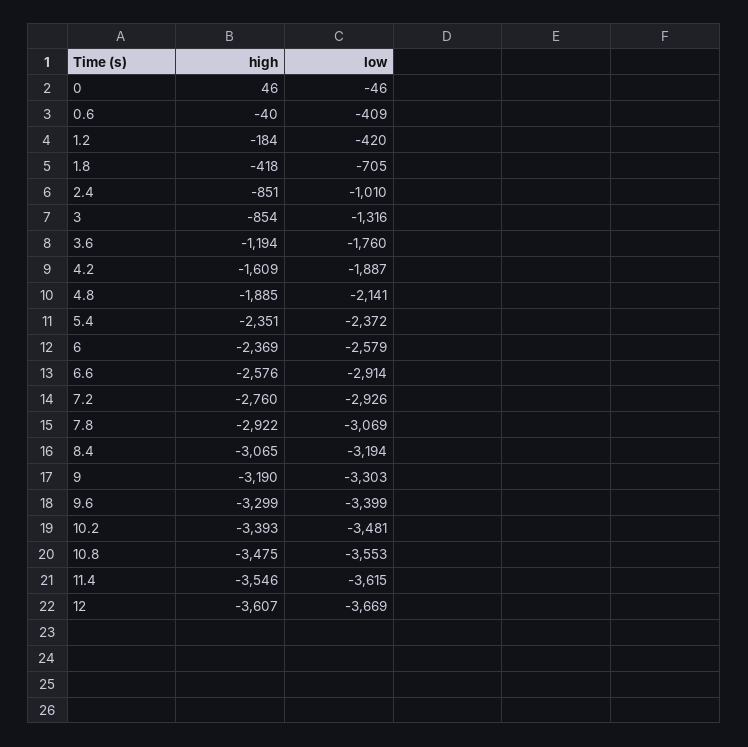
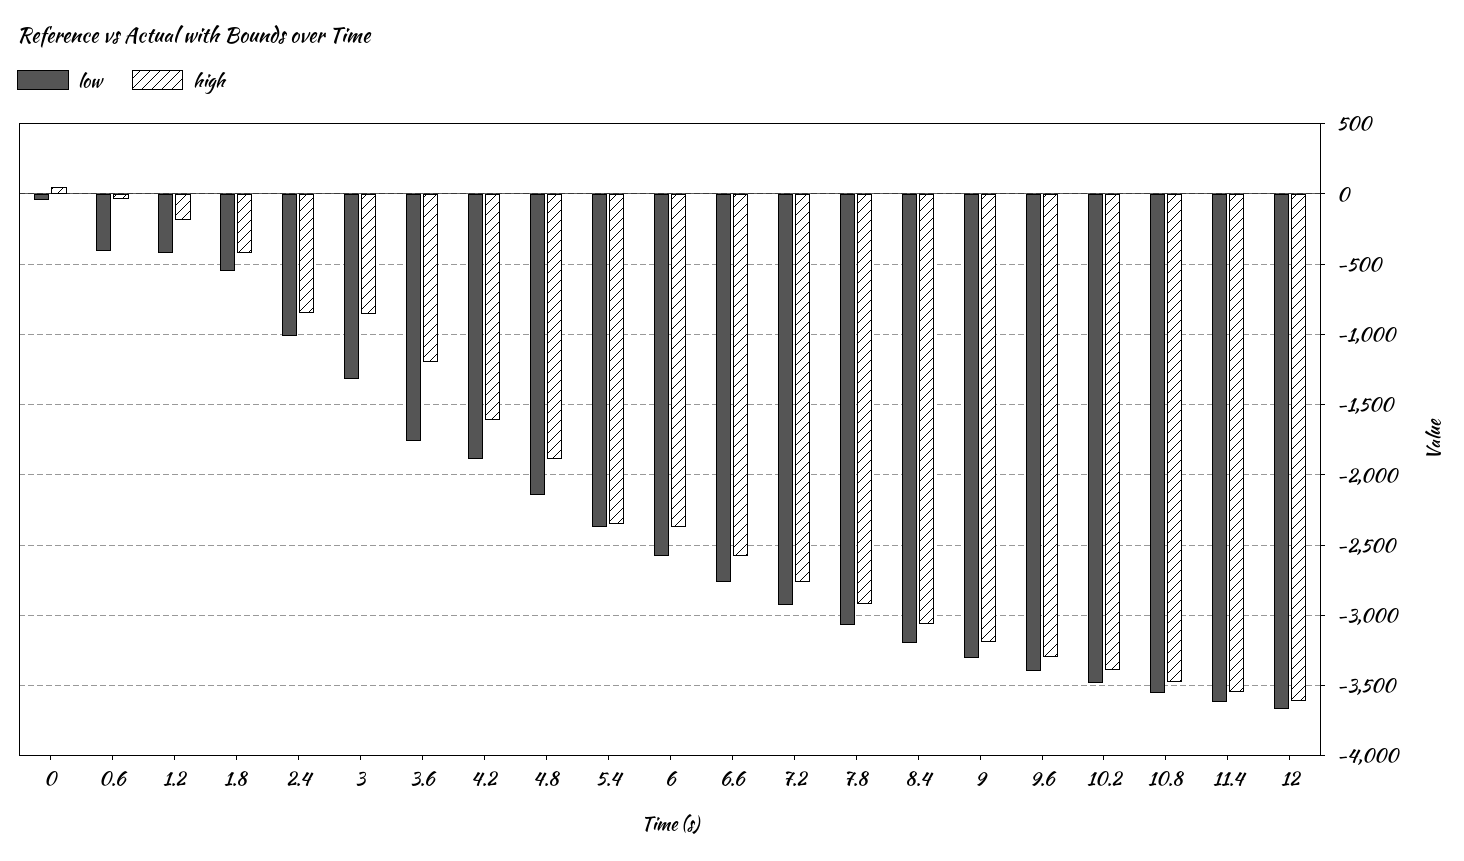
low, 1.8: -705 -> -550
low, 6.6: -2914 -> -2750

